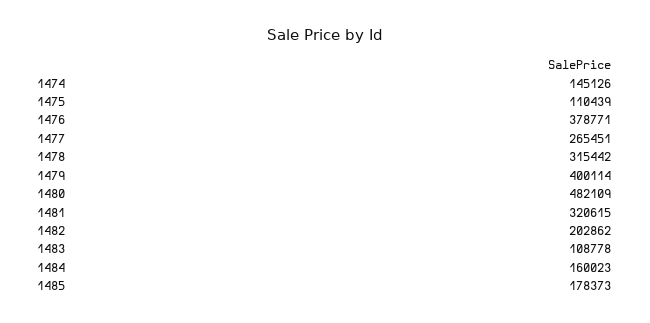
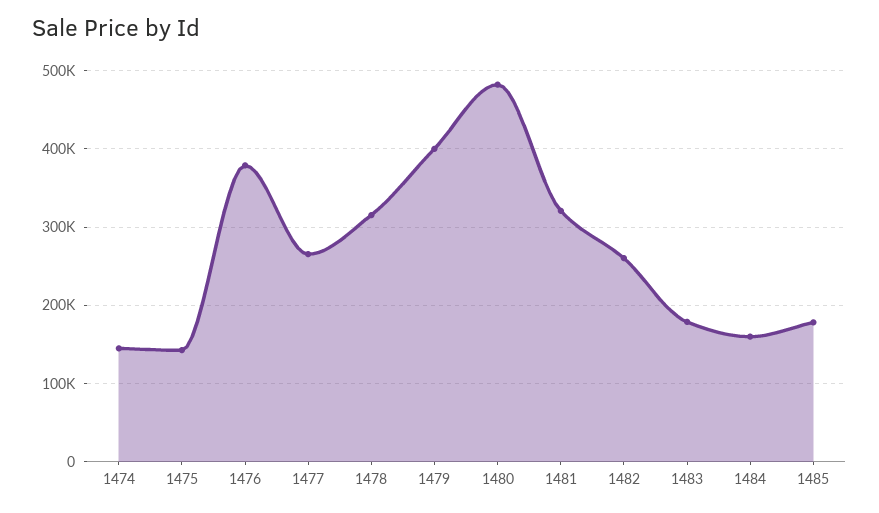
1475: 110439 -> 140000
1482: 202862 -> 260000
1483: 108778 -> 180000

